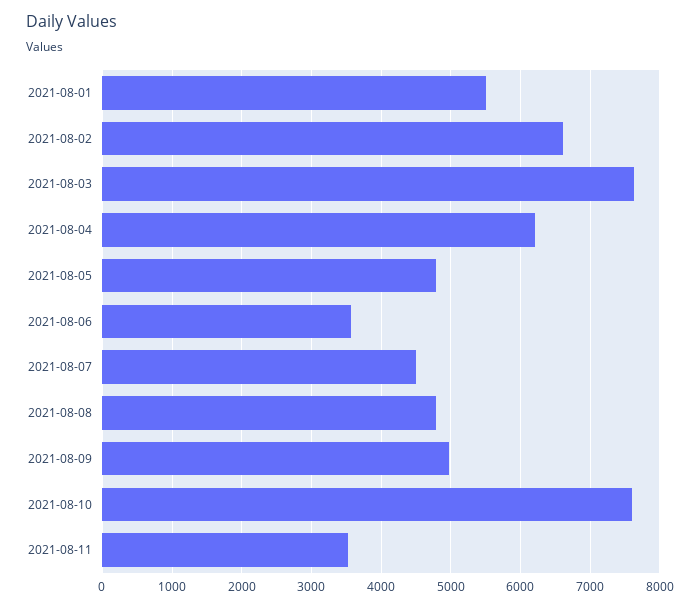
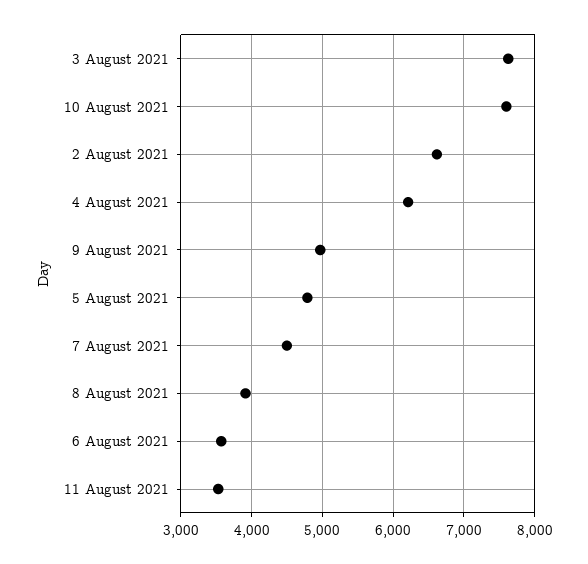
2021-08-01: 5500 -> none
2021-08-08: 4800 -> 3900

